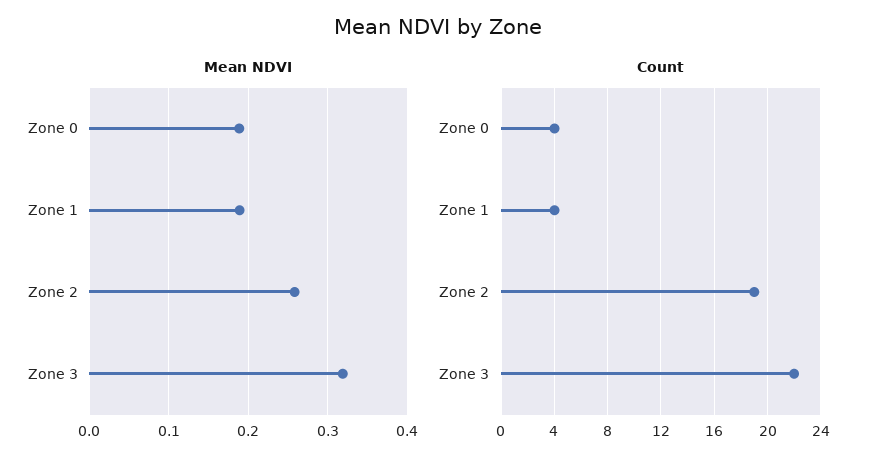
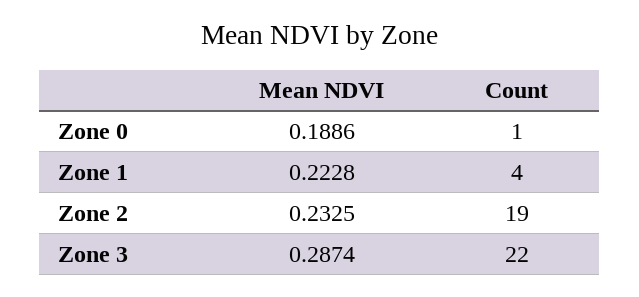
Mean NDVI, Zone 1: 0.19 -> 0.2228
Mean NDVI, Zone 2: 0.26 -> 0.2325
Mean NDVI, Zone 3: 0.32 -> 0.2874
Count, Zone 0: 4 -> 1

